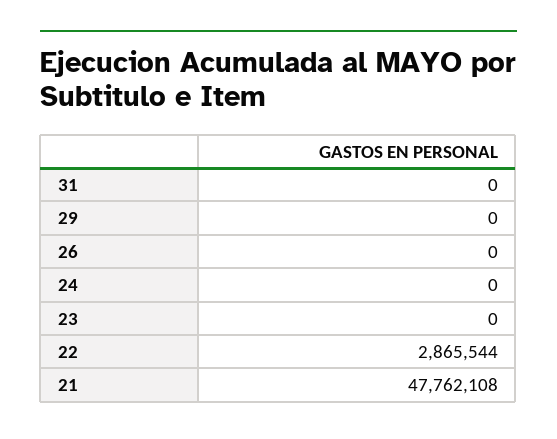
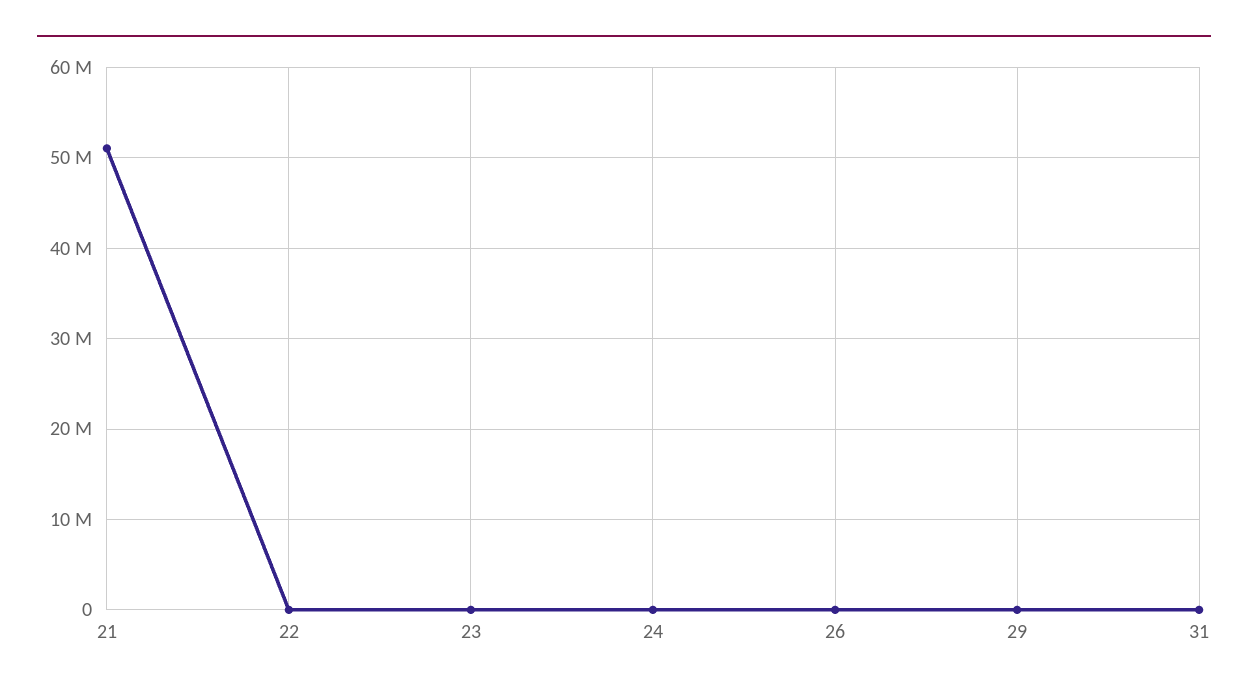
22: 2865544 -> 0
21: 47762108 -> 51000000

